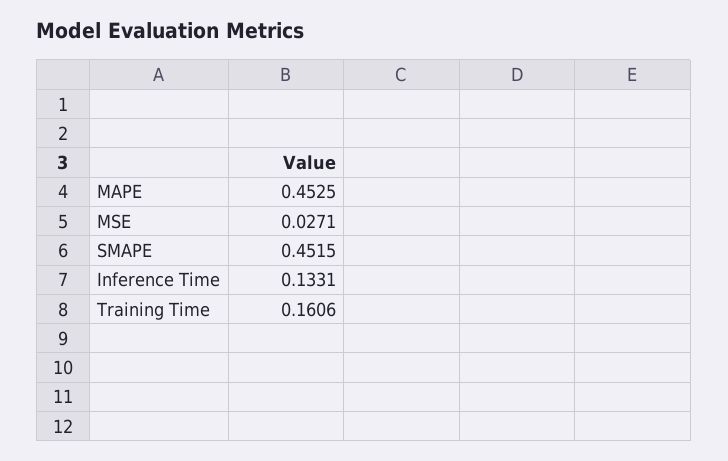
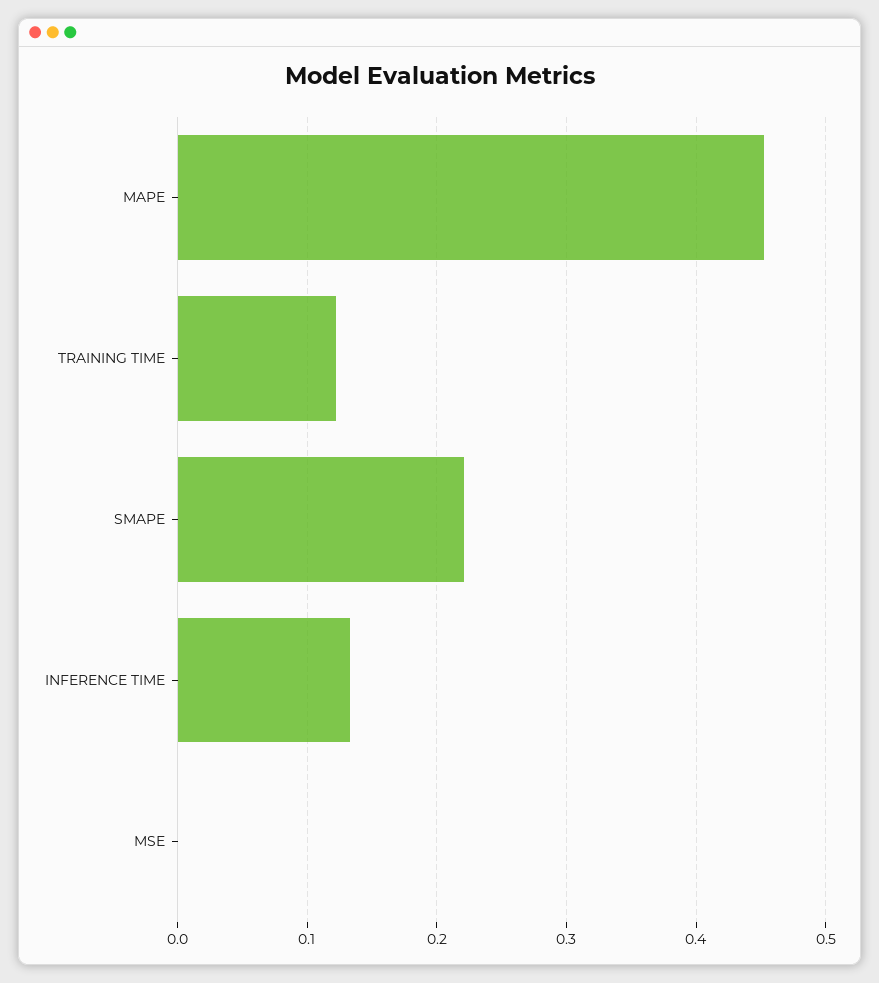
MSE: 0.0271 -> 0
SMAPE: 0.4515 -> 0.22
Training Time: 0.1606 -> 0.12

